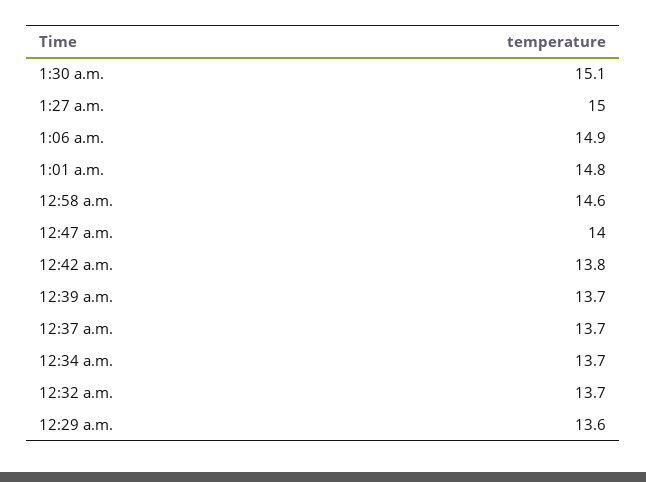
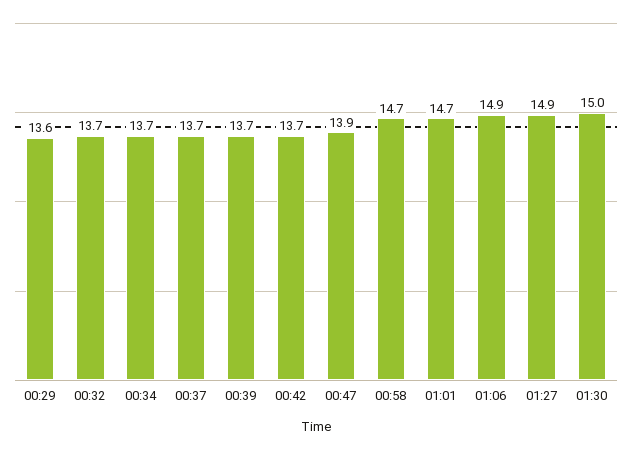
1:30 a.m.: 15.1 -> 15
1:27 a.m.: 15 -> 14.9
1:01 a.m.: 14.8 -> 14.7
12:58 a.m.: 14.6 -> 14.7
12:47 a.m.: 14 -> 13.9
12:42 a.m.: 13.8 -> 13.7

